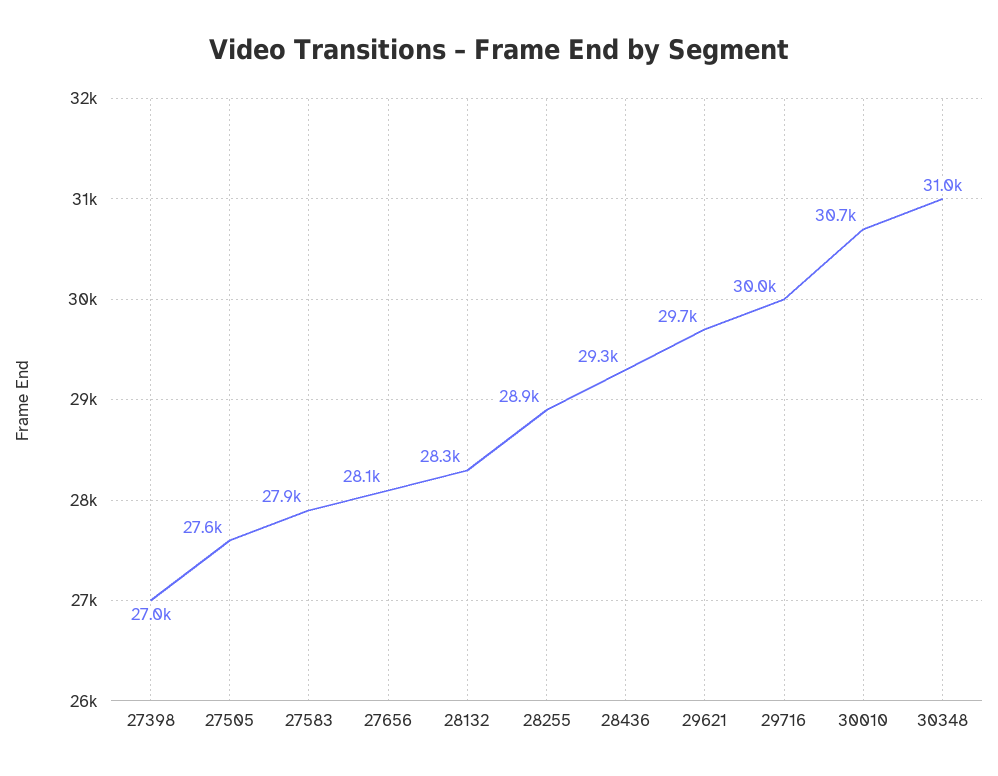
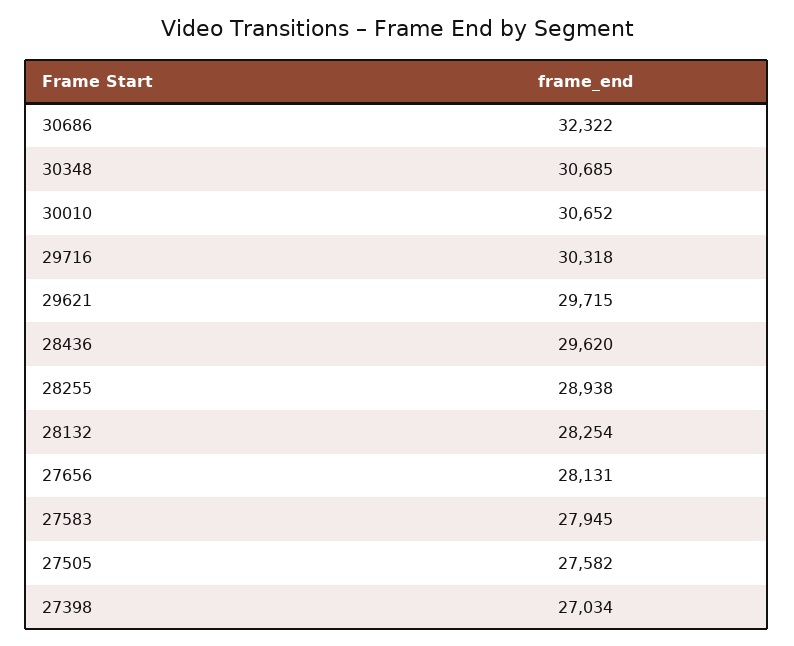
28436: 29300 -> 29620
29716: 30000 -> 30318
30348: 31000 -> 30685
30686: none -> 32322

